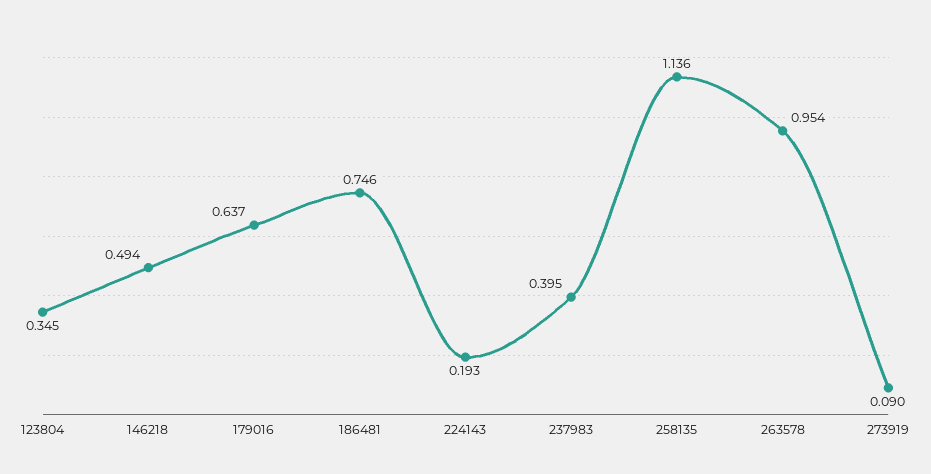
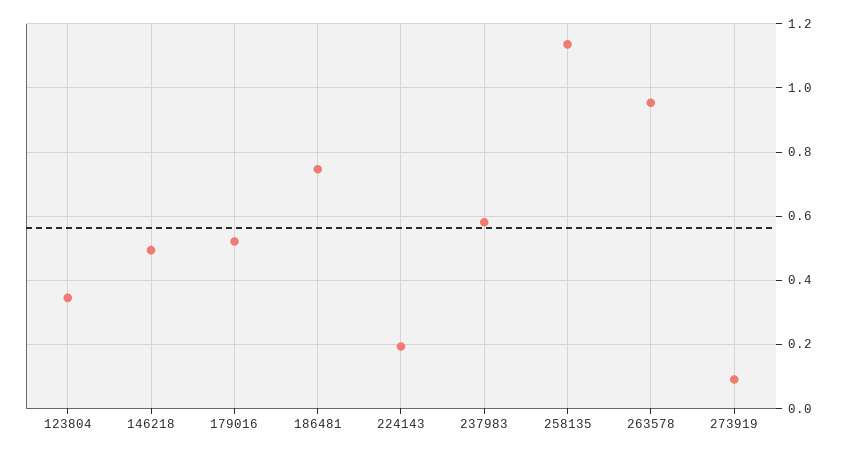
179016: 0.637 -> 0.52
237983: 0.395 -> 0.58

